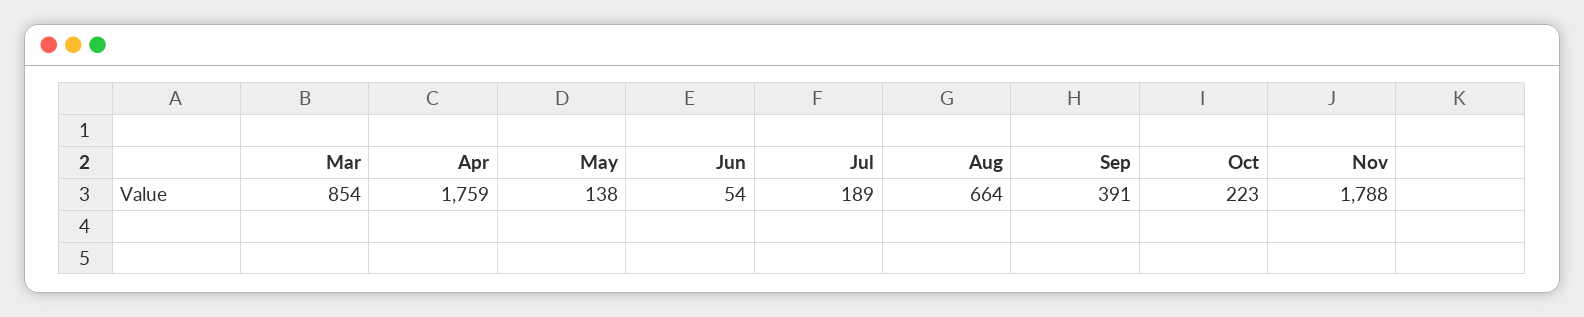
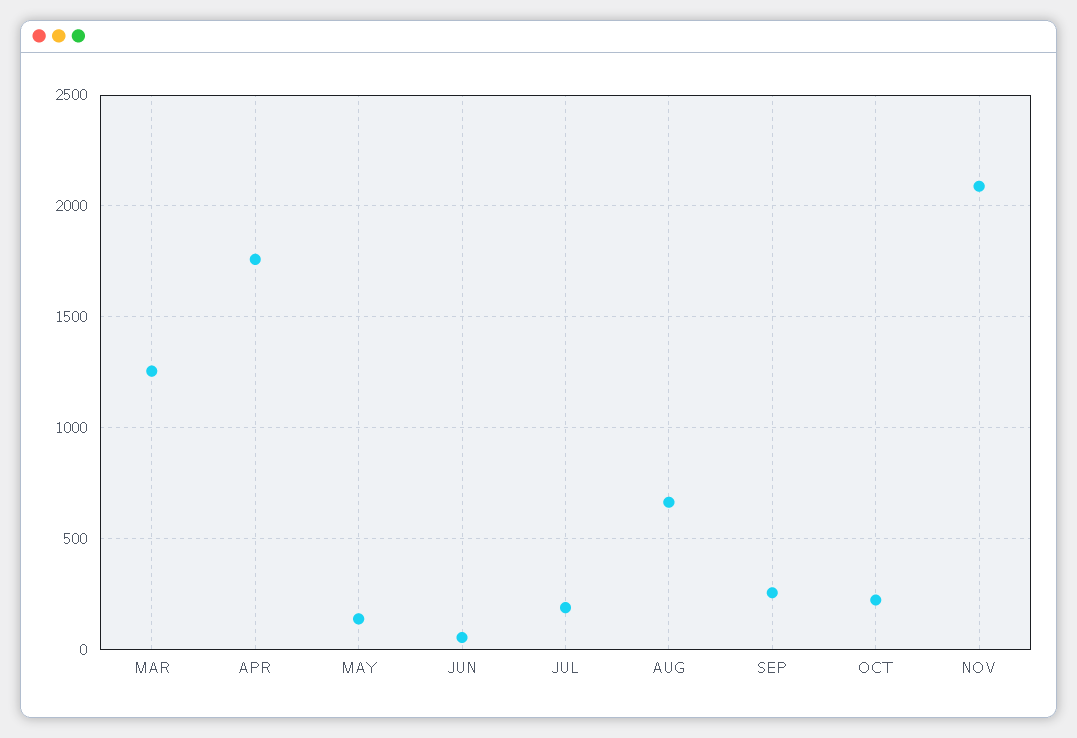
Mar: 854 -> 1250
Sep: 391 -> 250
Nov: 1788 -> 2100

